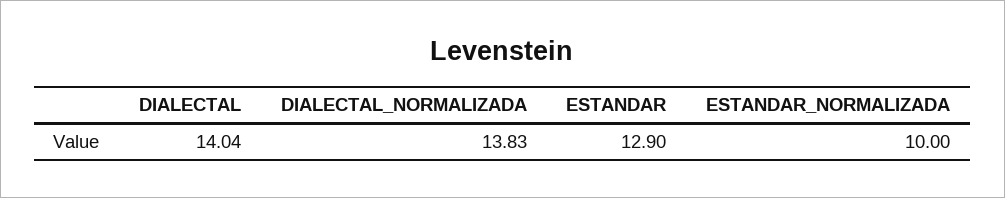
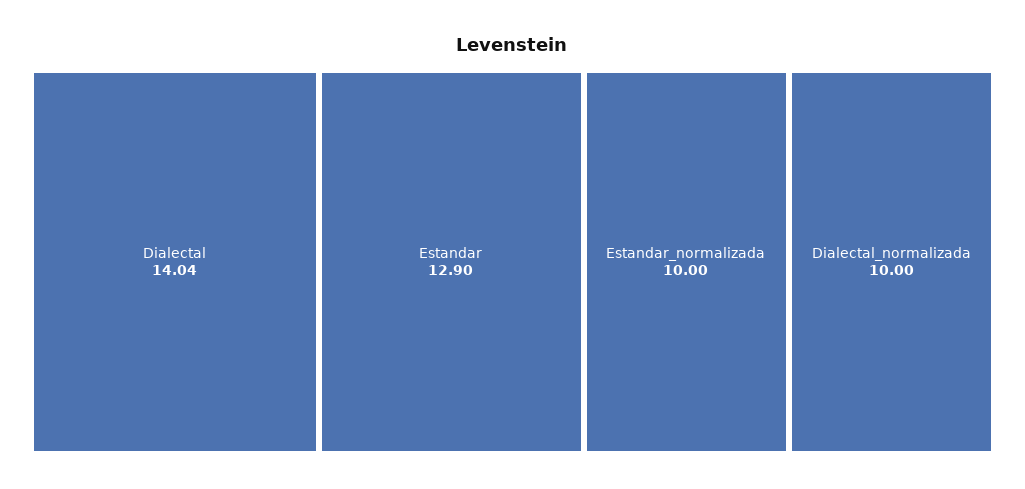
DIALECTAL_NORMALIZADA: 13.83 -> 10

